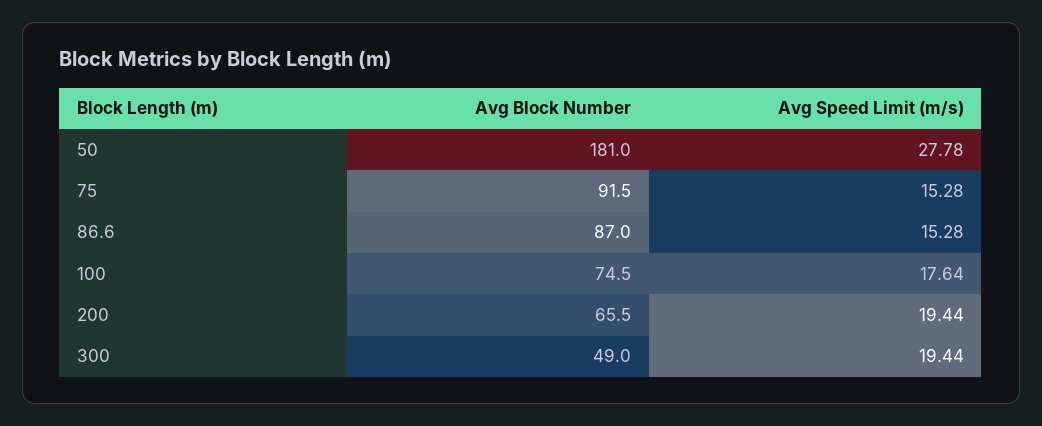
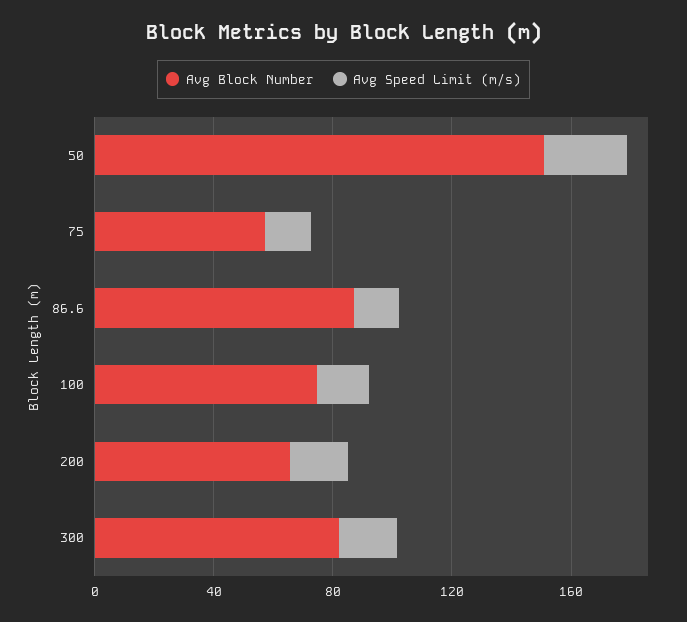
Avg Block Number, 50: 181 -> 150
Avg Block Number, 75: 91.5 -> 60
Avg Block Number, 300: 49 -> 80

